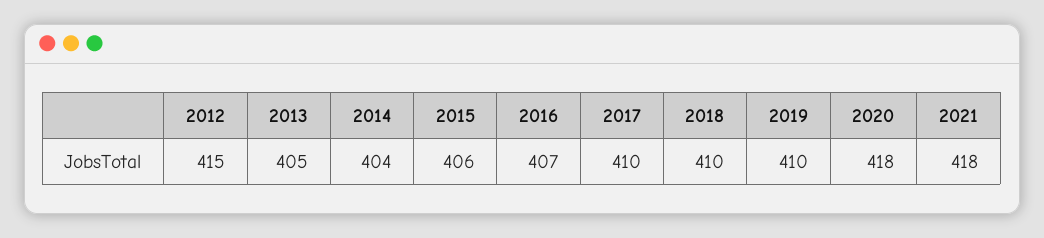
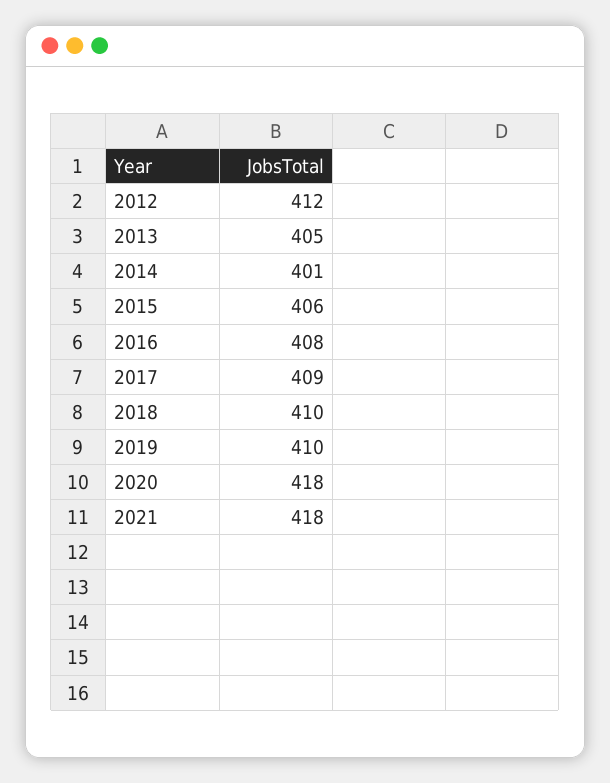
2012: 415 -> 412
2014: 404 -> 401
2016: 407 -> 408
2017: 410 -> 409

